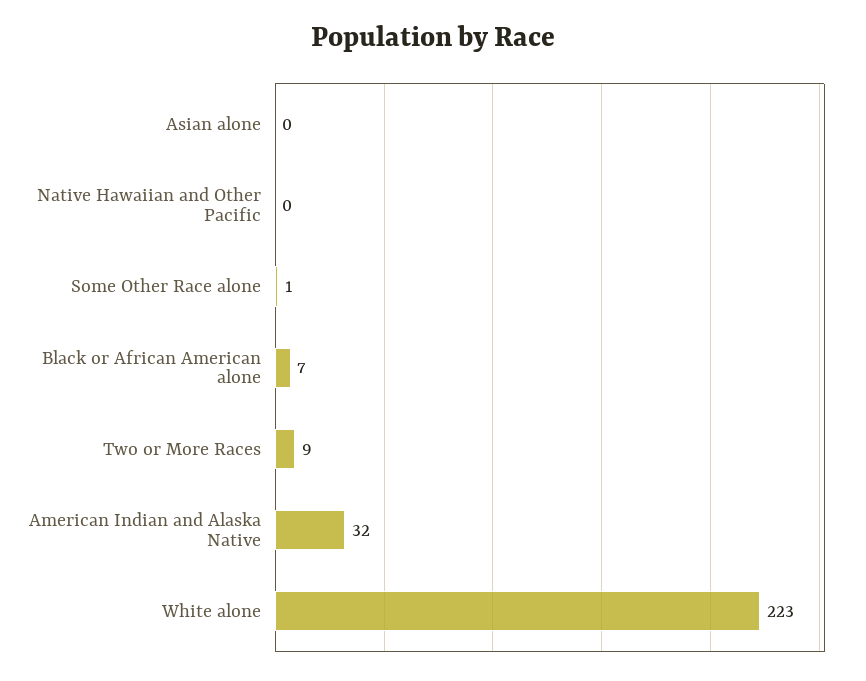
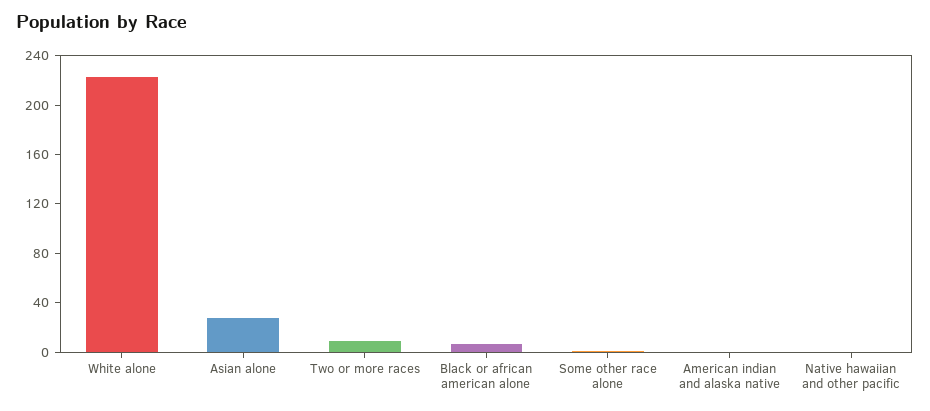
Asian alone: 0 -> 30
American Indian and Alaska Native: 32 -> 0

